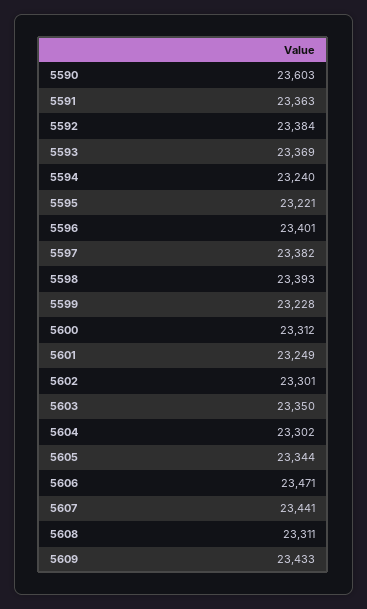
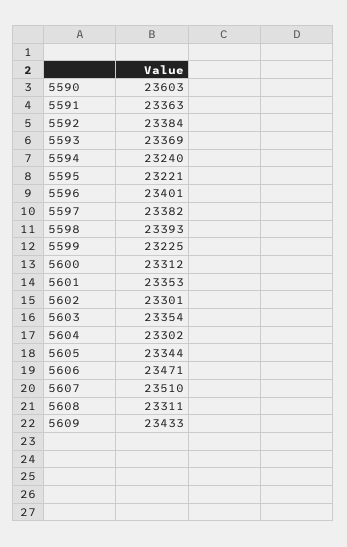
5599: 23228 -> 23225
5601: 23249 -> 23353
5603: 23350 -> 23354
5607: 23441 -> 23510

